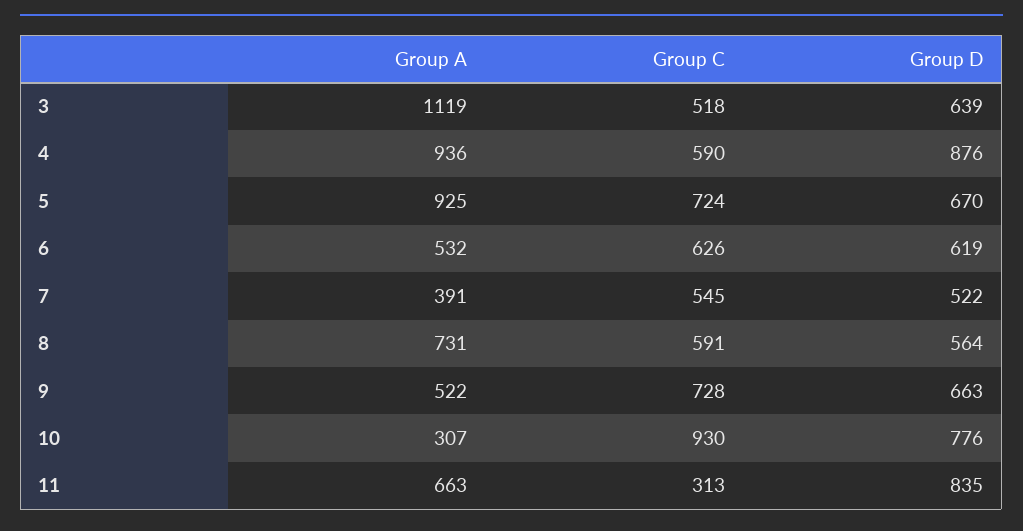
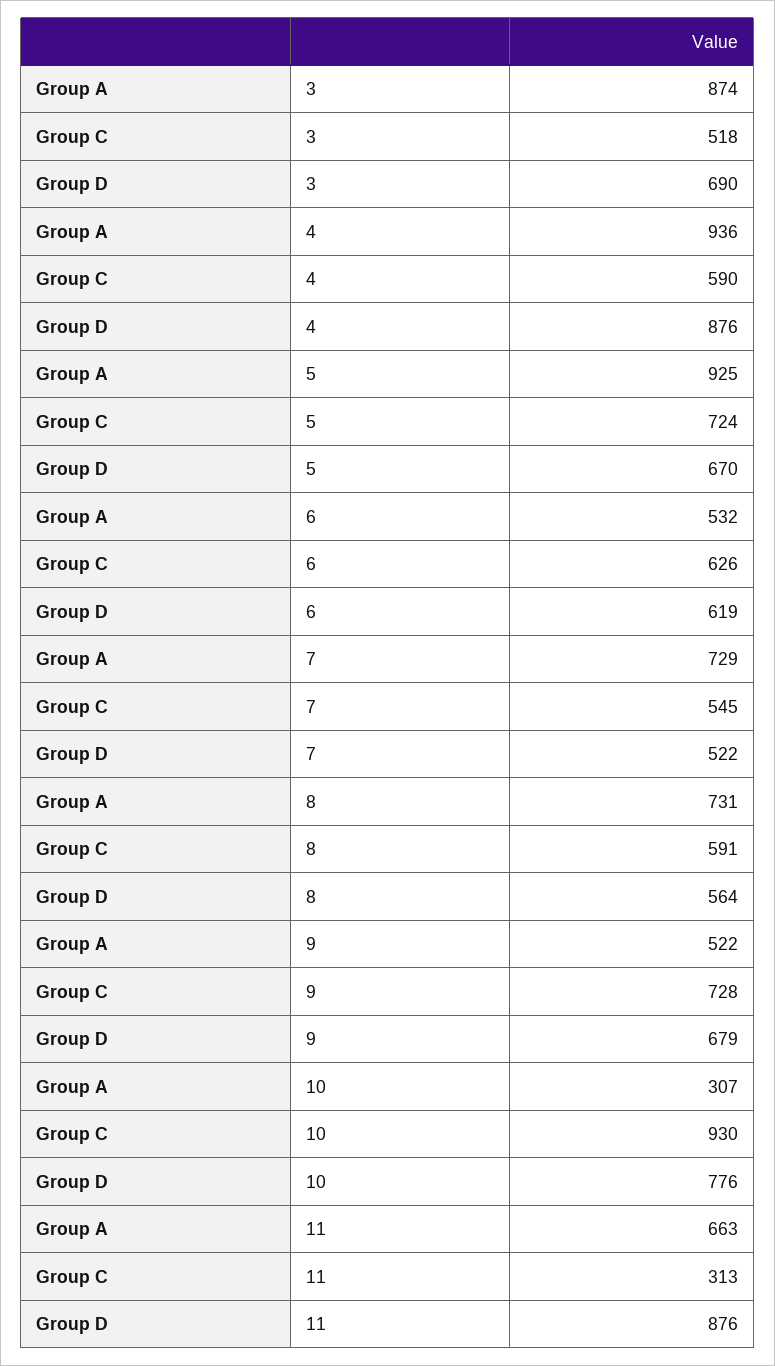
Group A, 3: 1119 -> 874
Group D, 3: 639 -> 690
Group A, 7: 391 -> 729
Group D, 9: 663 -> 679
Group D, 11: 835 -> 876

